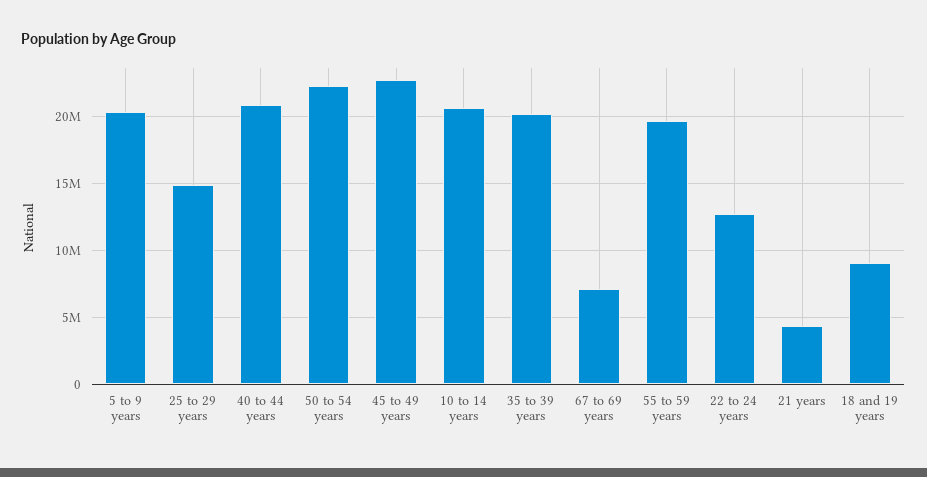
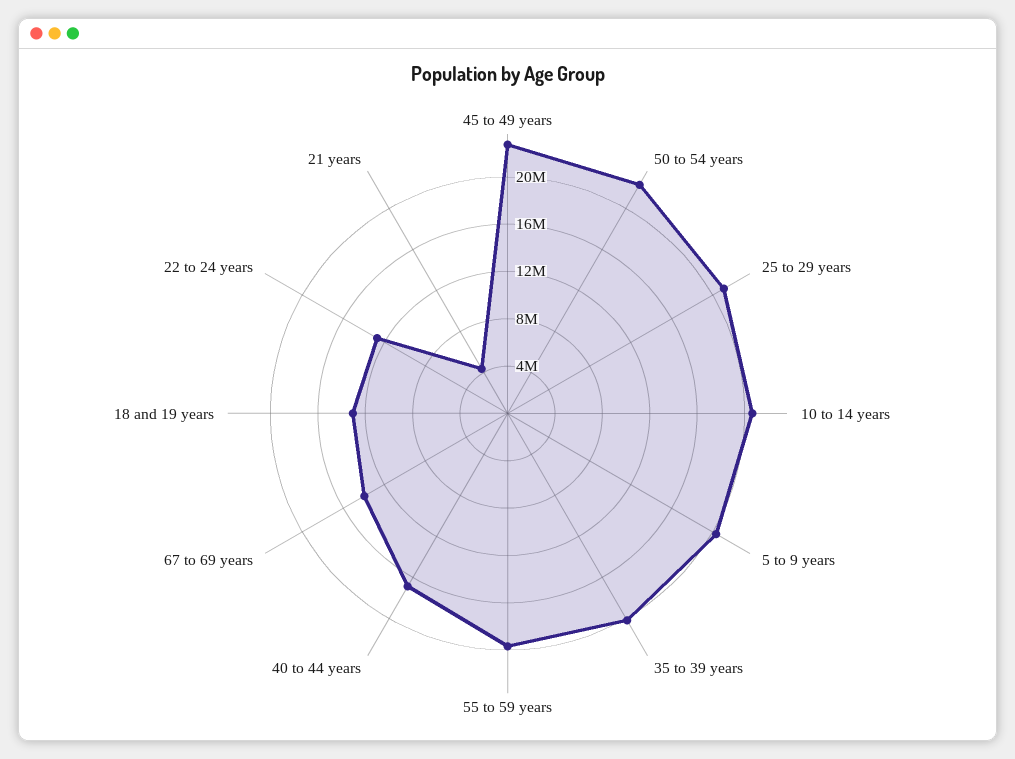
25 to 29 years: 15000000 -> 21000000
40 to 44 years: 21000000 -> 17000000
67 to 69 years: 7000000 -> 14000000
18 and 19 years: 9000000 -> 13000000

